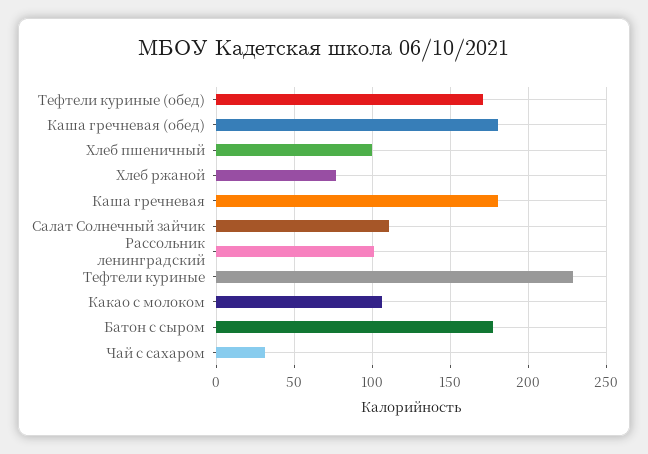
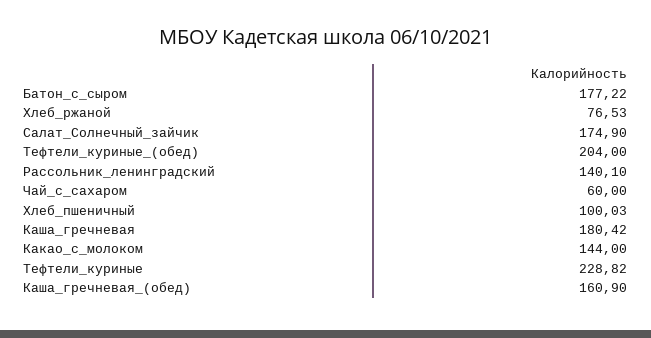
Тефтели куриные (обед): 170 -> 204
Каша гречневая (обед): 180 -> 160.9
Салат Солнечный зайчик: 110 -> 174.9
Рассольник ленинградский: 100 -> 140.1
Какао с молоком: 105 -> 144
Чай с сахаром: 30 -> 60

